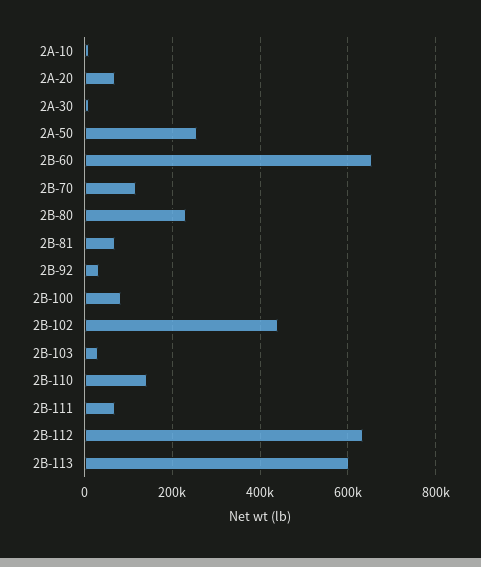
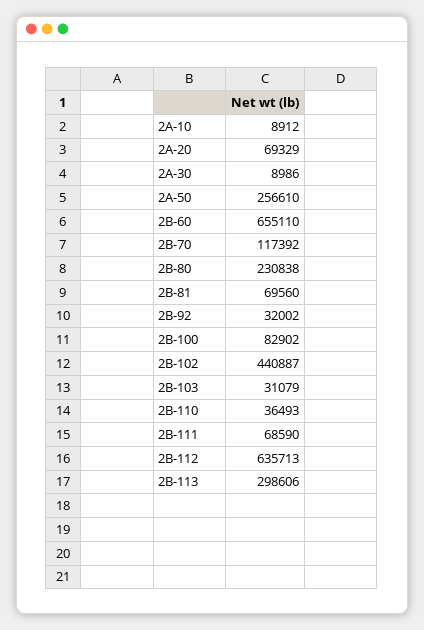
2B-110: 140000 -> 36493
2B-113: 600000 -> 298606

